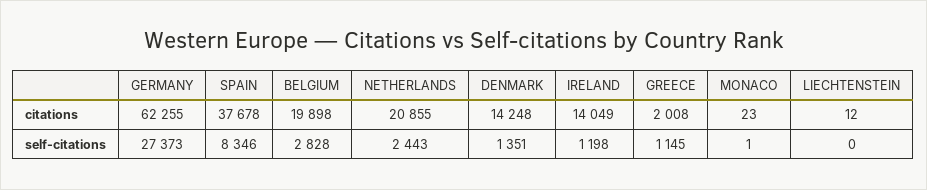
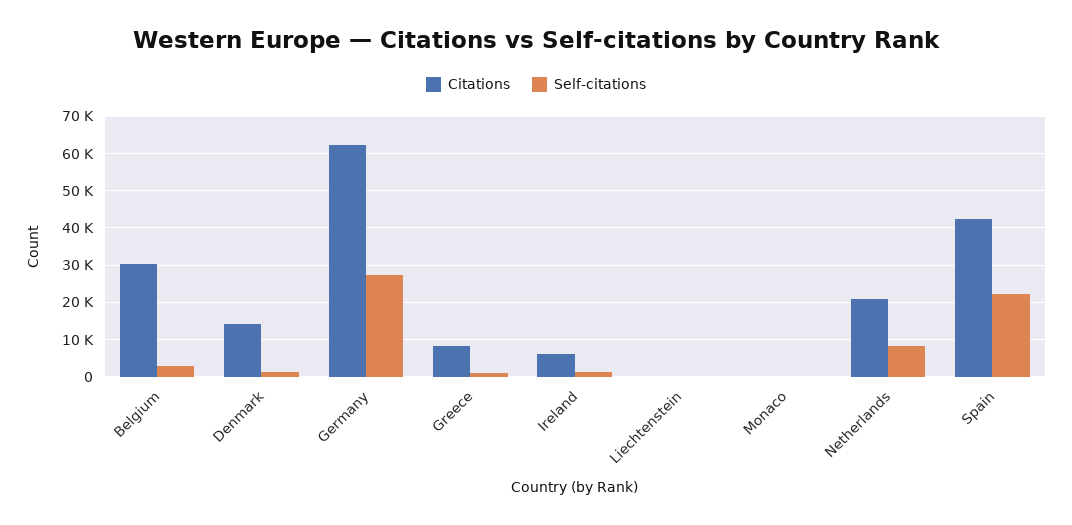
citations, SPAIN: 37678 -> 42000
citations, BELGIUM: 19898 -> 30000
citations, IRELAND: 14049 -> 6000
citations, GREECE: 2008 -> 8000
self-citations, SPAIN: 8346 -> 22000
self-citations, NETHERLANDS: 2443 -> 8000

